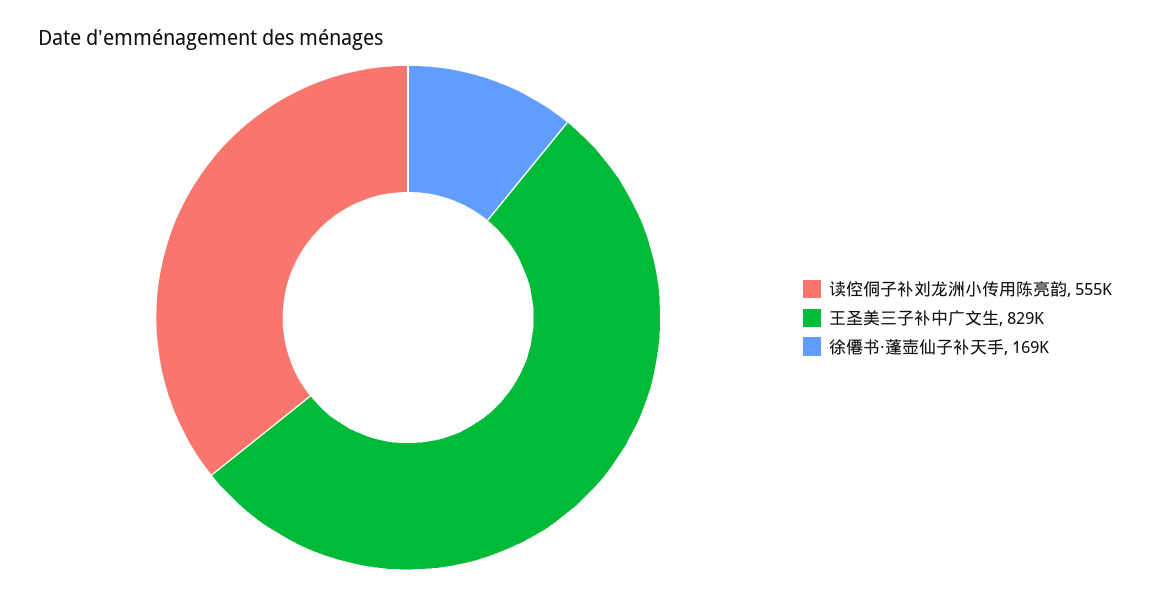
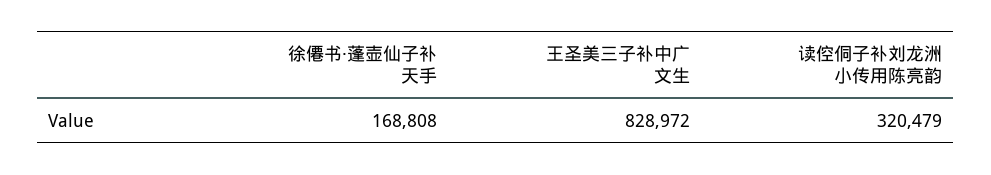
读倥侗子补刘龙洲小传用陈亮韵: 555000 -> 320479

